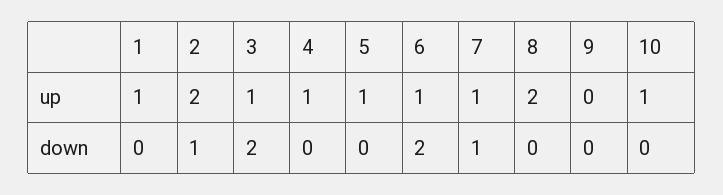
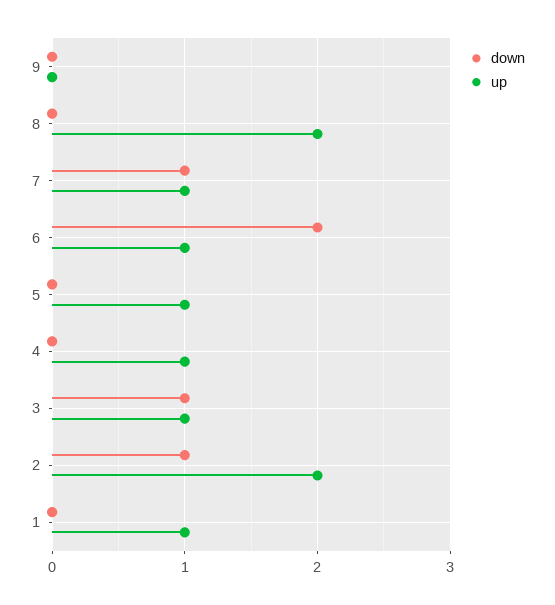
up, 10: 1 -> none
down, 3: 2 -> 1
down, 10: 0 -> none

